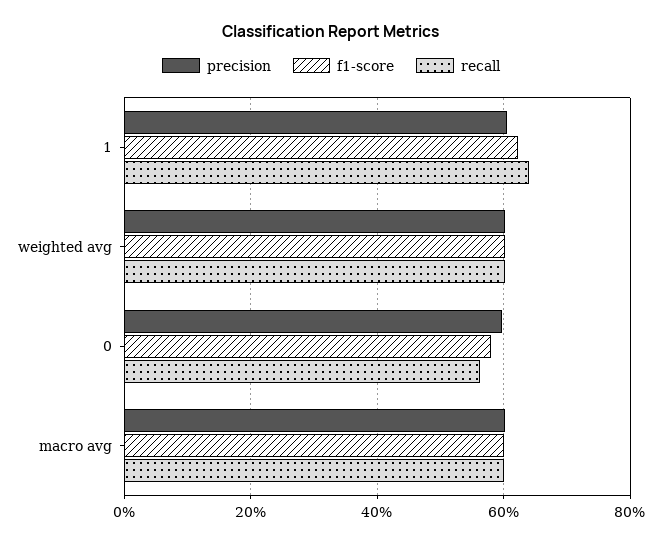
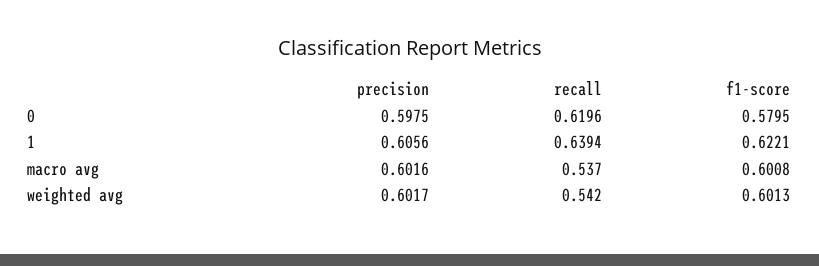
recall, weighted avg: 0.6 -> 0.542
recall, 0: 0.56 -> 0.6196
recall, macro avg: 0.6 -> 0.537

